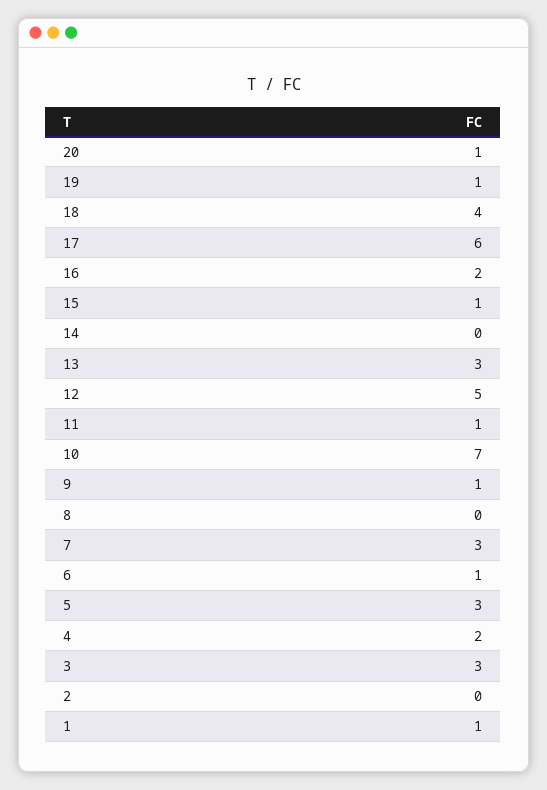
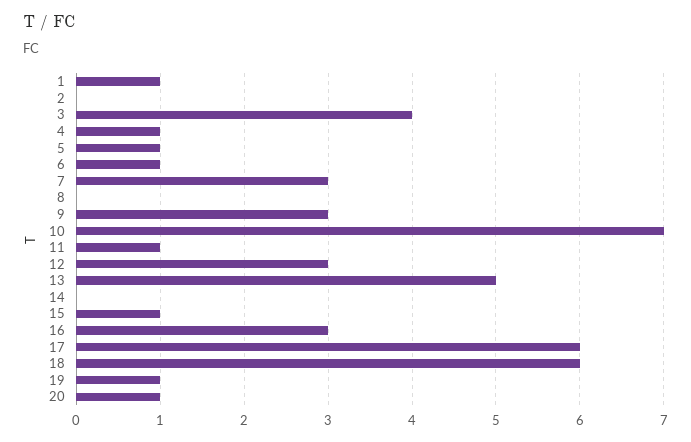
18: 4 -> 6
16: 2 -> 3
13: 3 -> 5
12: 5 -> 3
9: 1 -> 3
5: 3 -> 1
4: 2 -> 1
3: 3 -> 4

